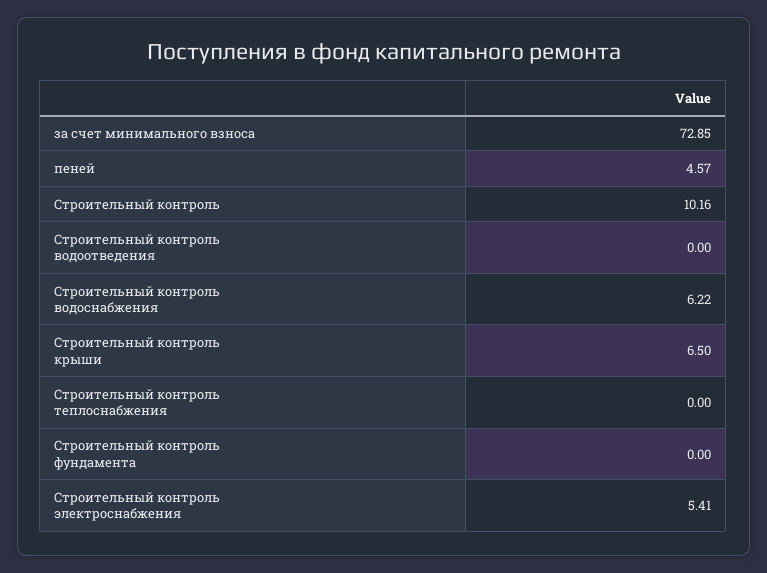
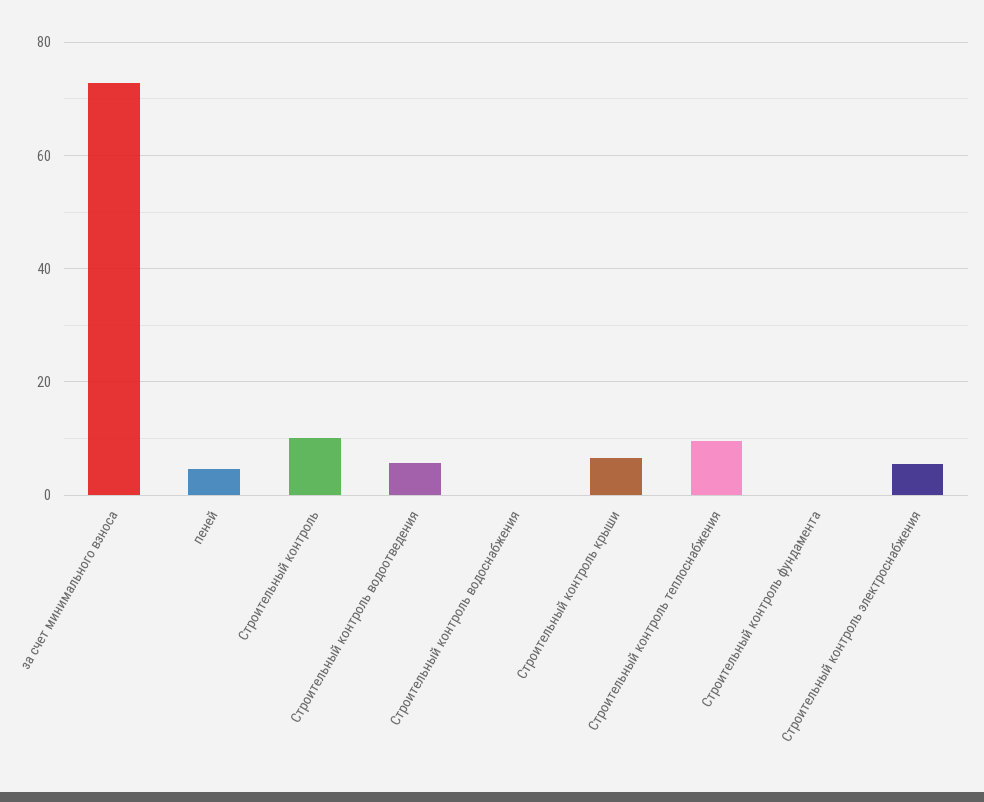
Строительный контроль водоотведения: 0 -> 6
Строительный контроль водоснабжения: 6.22 -> 0
Строительный контроль теплоснабжения: 0 -> 10

